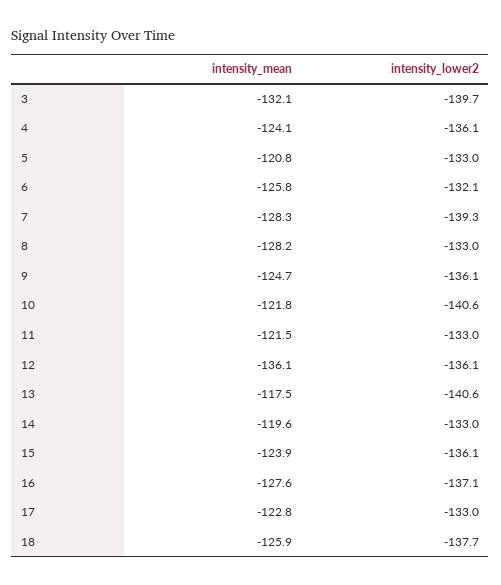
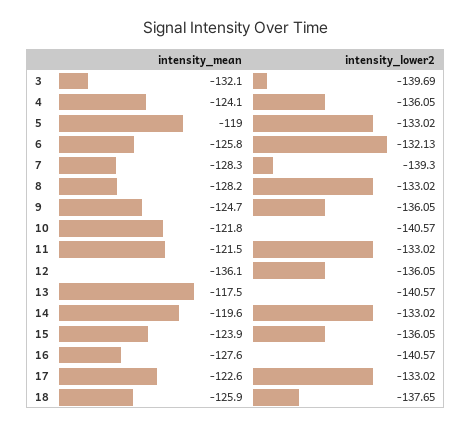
intensity_mean, 5: -120.8 -> -119
intensity_lower2, 16: -137.1 -> -140.57
intensity_mean, 17: -122.8 -> -122.6

